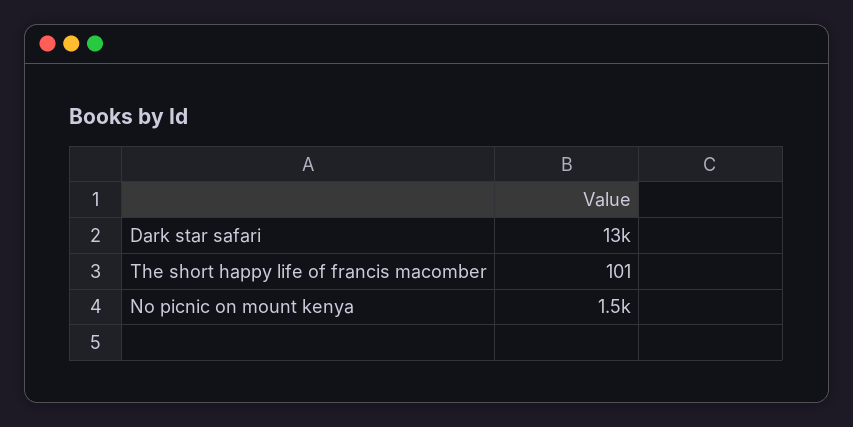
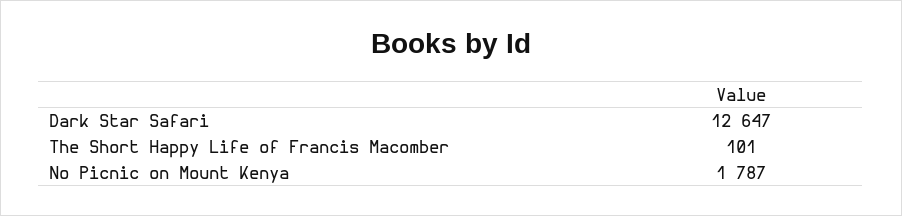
No picnic on mount kenya: 1500 -> 1787

